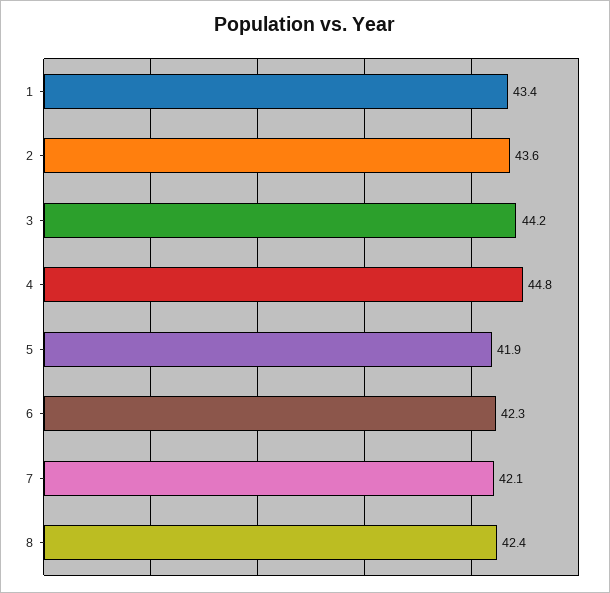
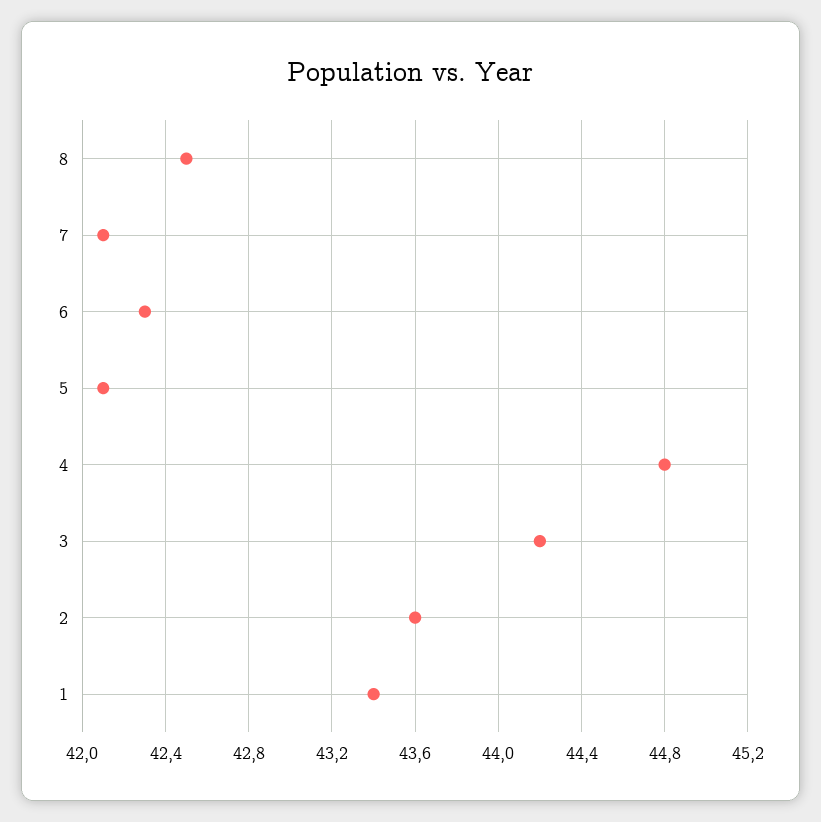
5: 41.9 -> 42.1
8: 42.4 -> 42.5

